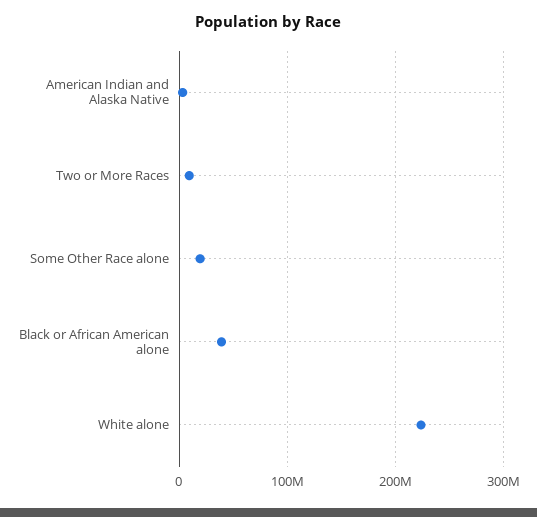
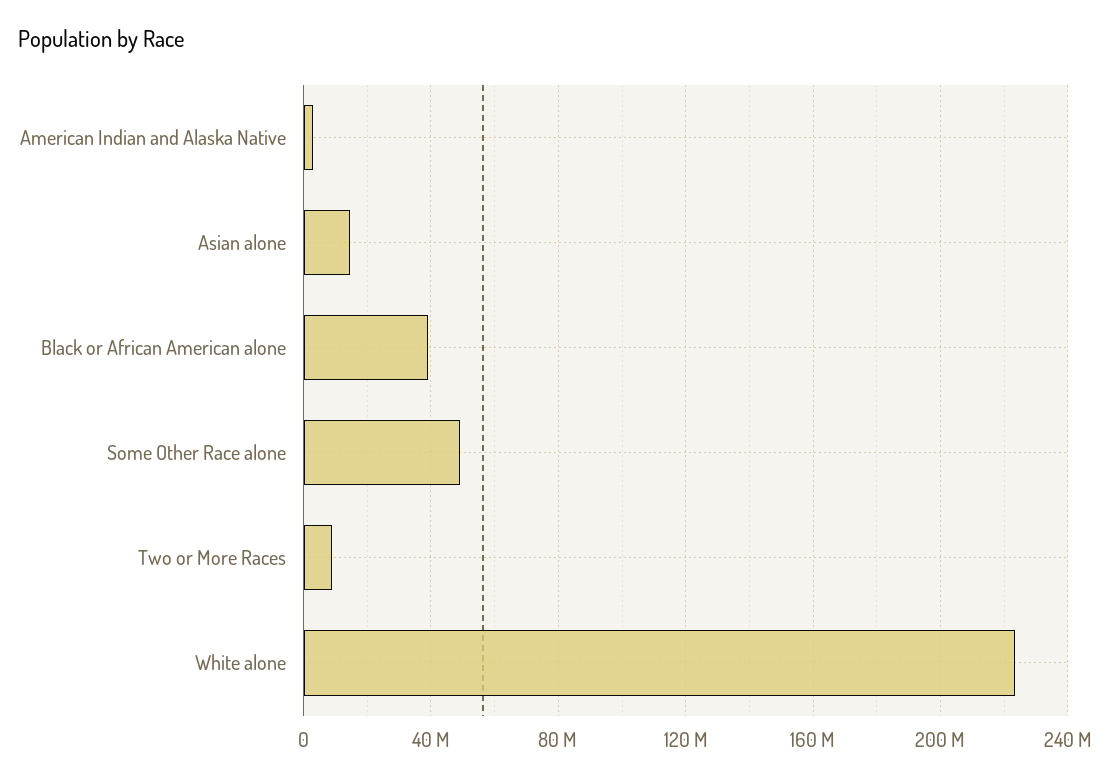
Some Other Race alone: 20000000 -> 50000000
Asian alone: none -> 15000000

